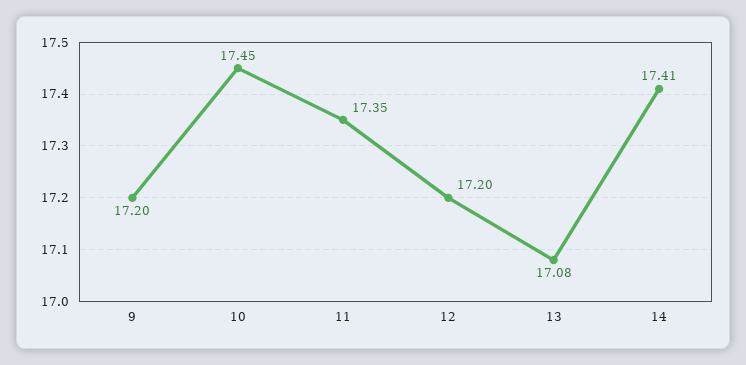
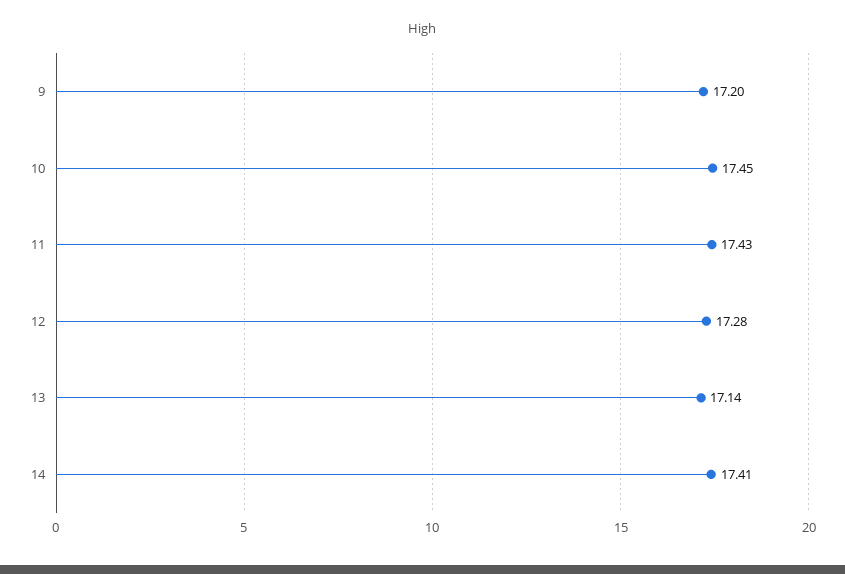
11: 17.35 -> 17.43
12: 17.2 -> 17.28
13: 17.08 -> 17.14

